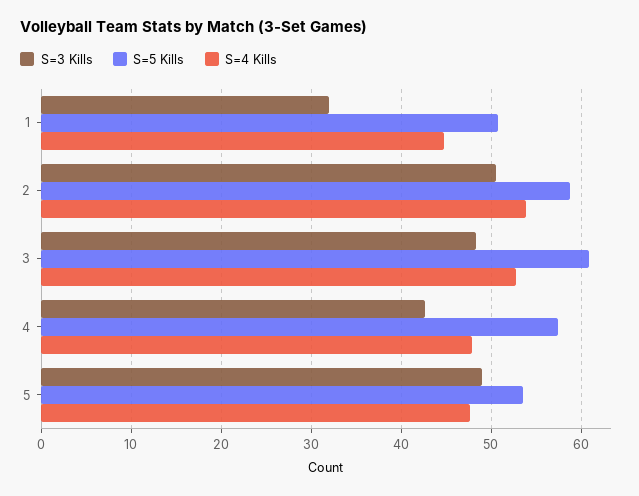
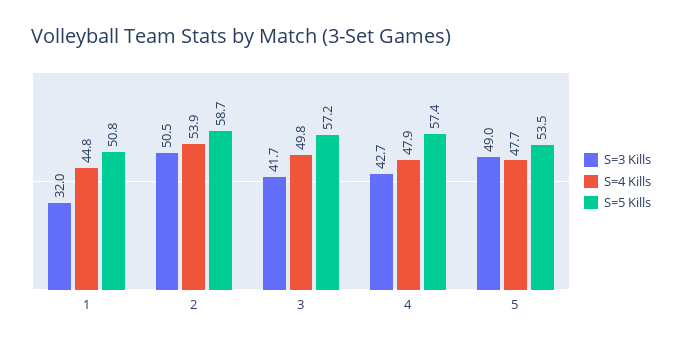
S=3 Kills, 3: 48 -> 41.7
S=5 Kills, 3: 61 -> 57.2
S=4 Kills, 3: 53 -> 49.8

